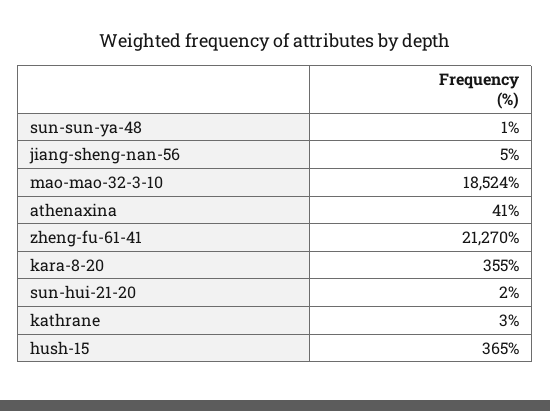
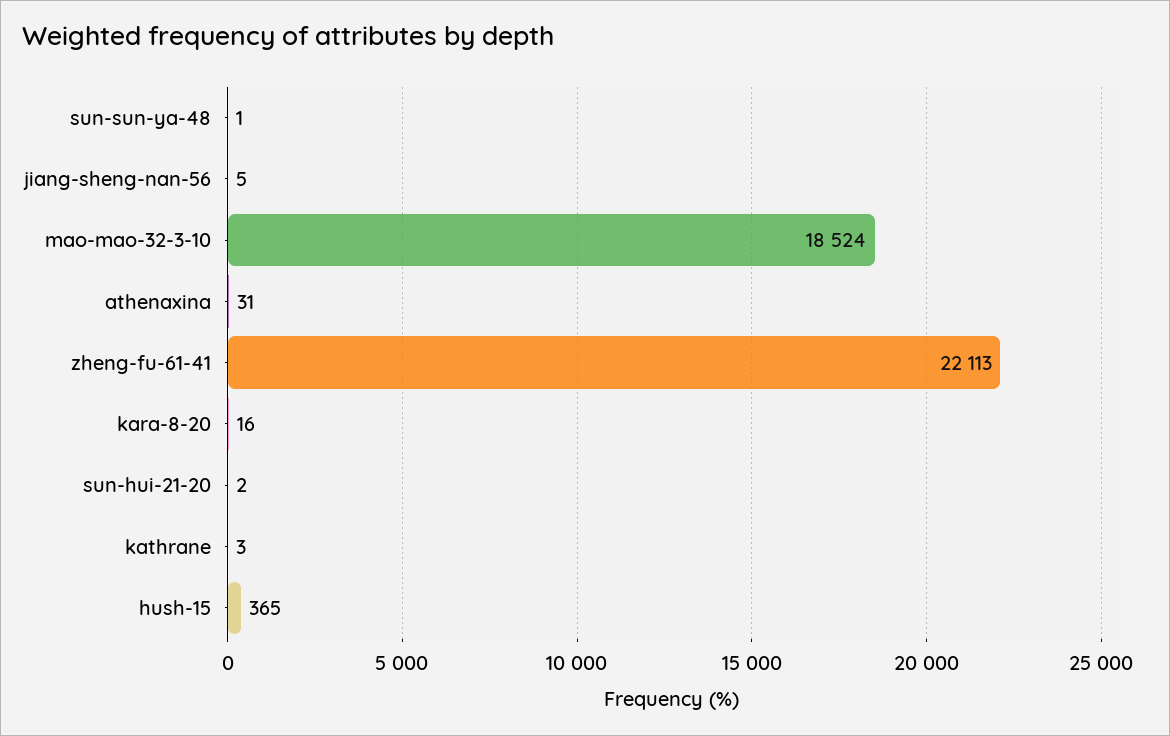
athenaxina: 41 -> 31
zheng-fu-61-41: 21270 -> 22113
kara-8-20: 355 -> 16

